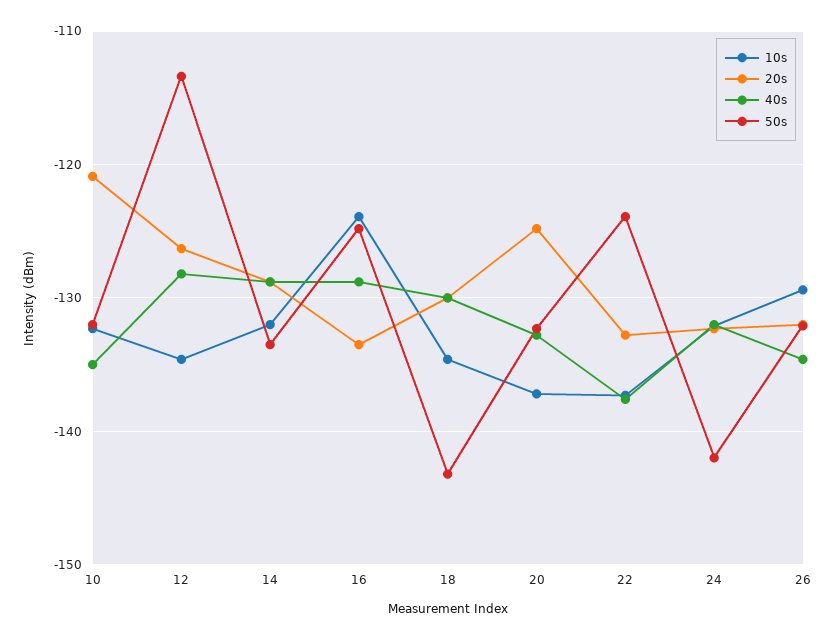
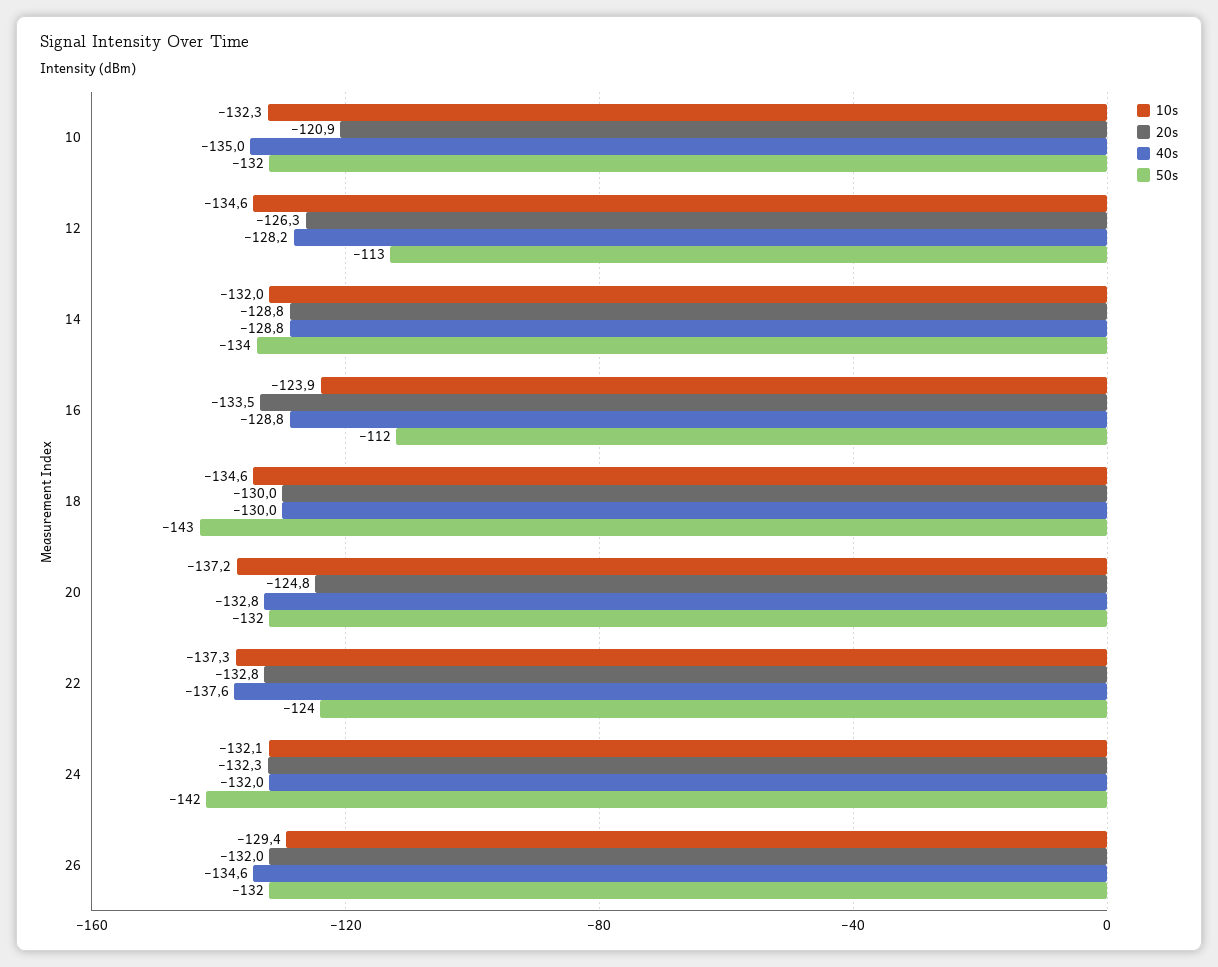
50s, 16: -125 -> -112

